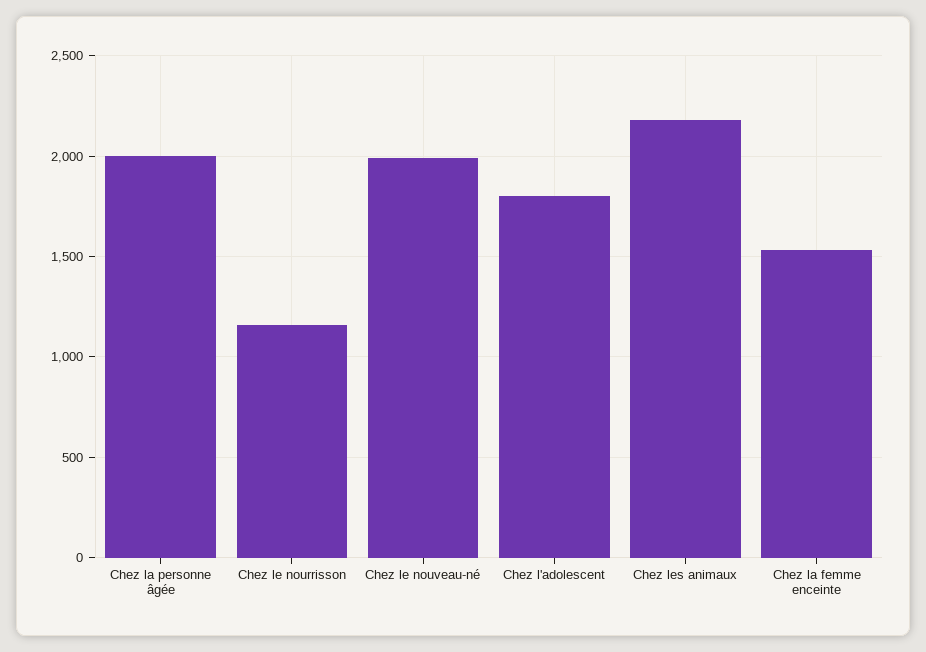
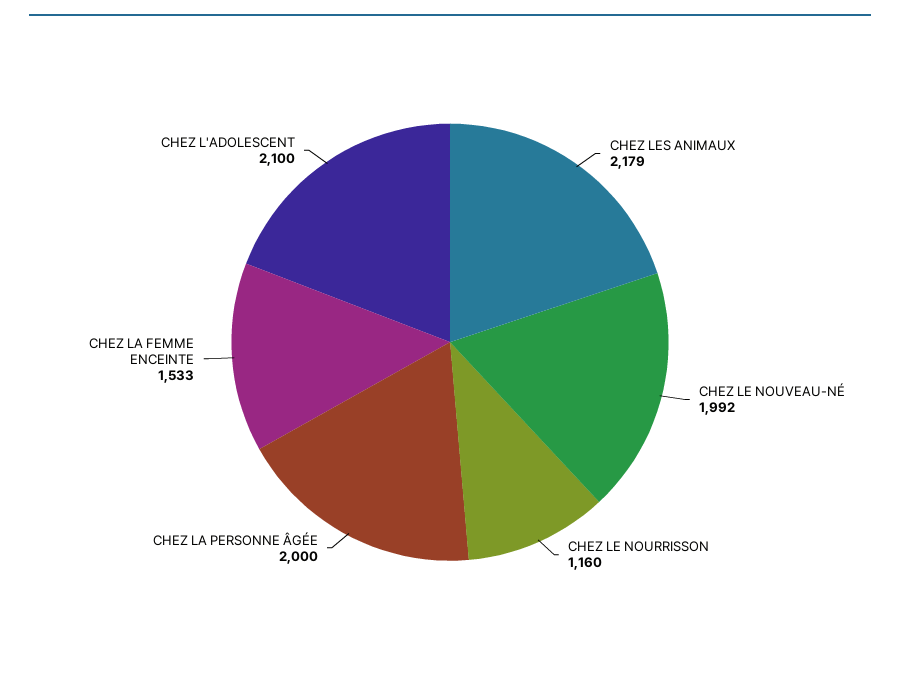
Chez l'adolescent: 1800 -> 2100

